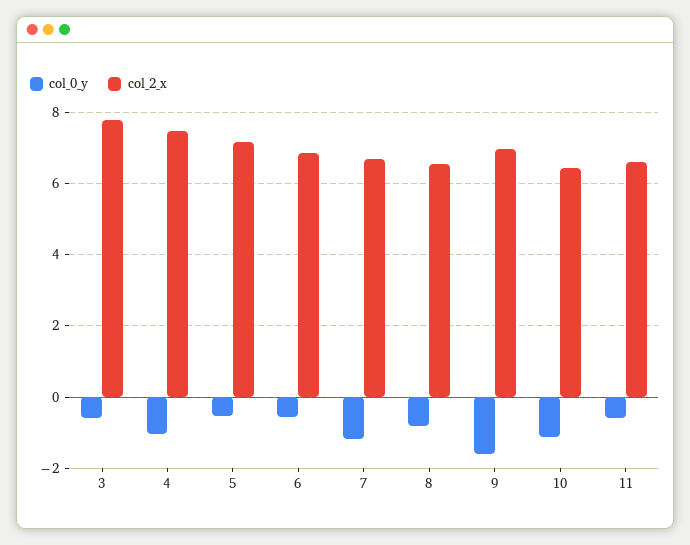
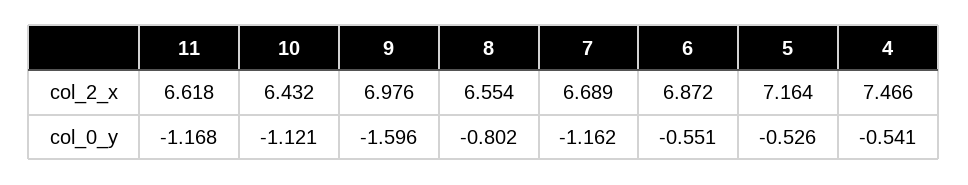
col_0_y, 3: -0.6 -> none
col_2_x, 3: 7.8 -> none
col_0_y, 4: -1 -> -0.541
col_0_y, 11: -0.6 -> -1.168

